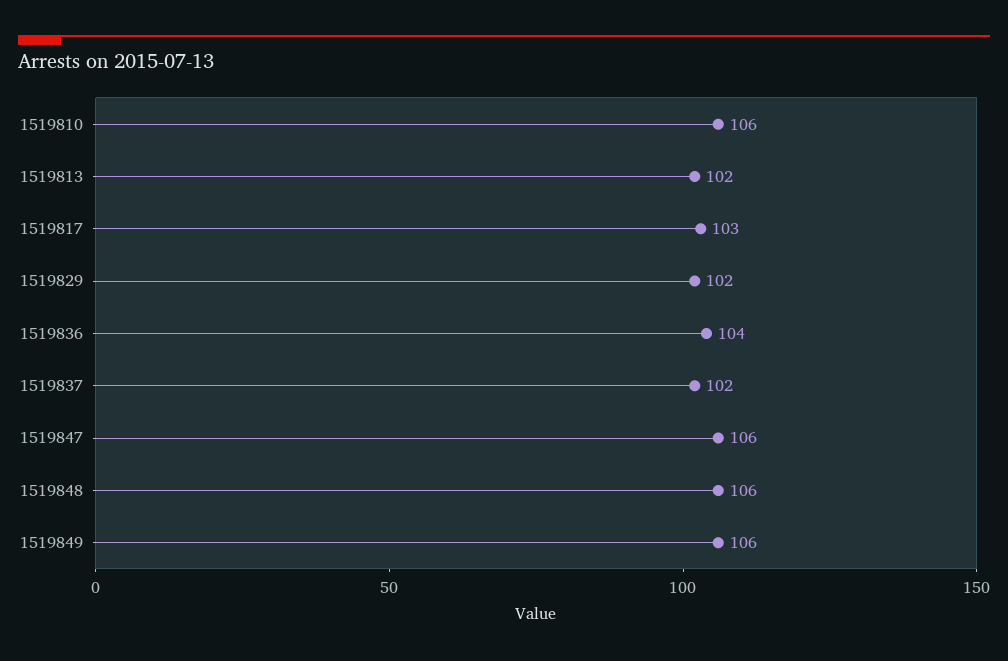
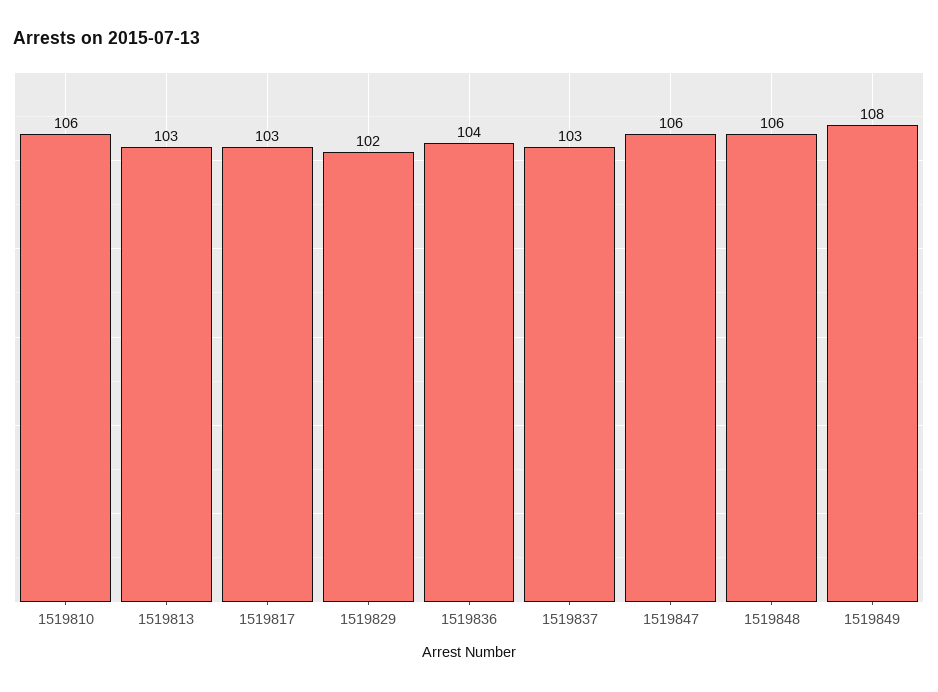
1519813: 102 -> 103
1519837: 102 -> 103
1519849: 106 -> 108

